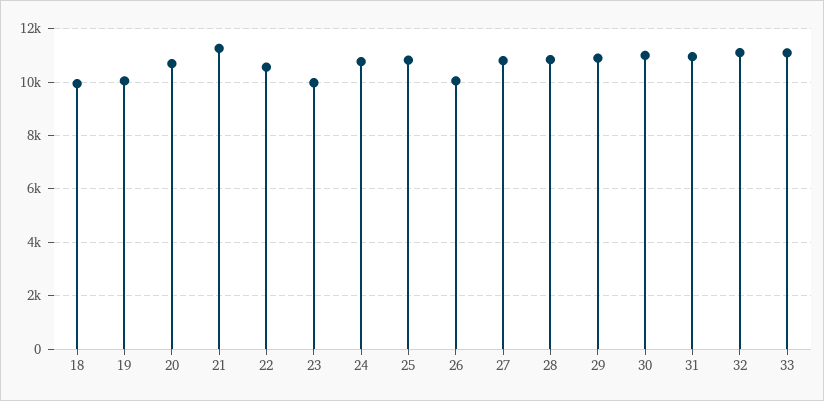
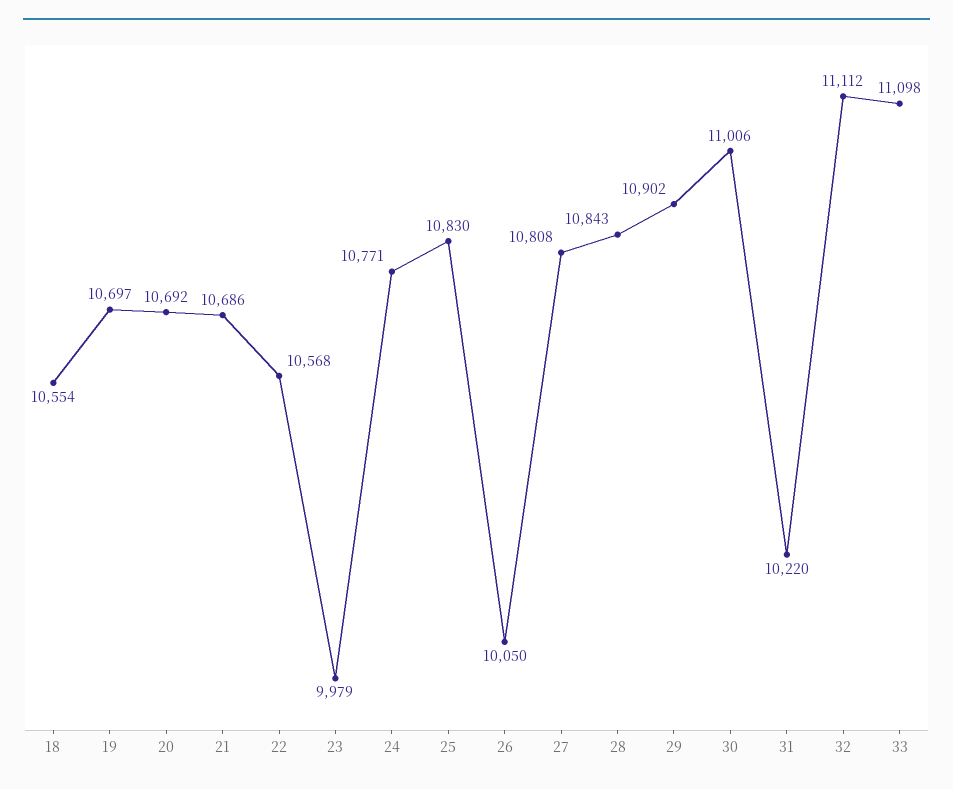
18: 10000 -> 10554
19: 10000 -> 10697
21: 11250 -> 10686
31: 11000 -> 10220

